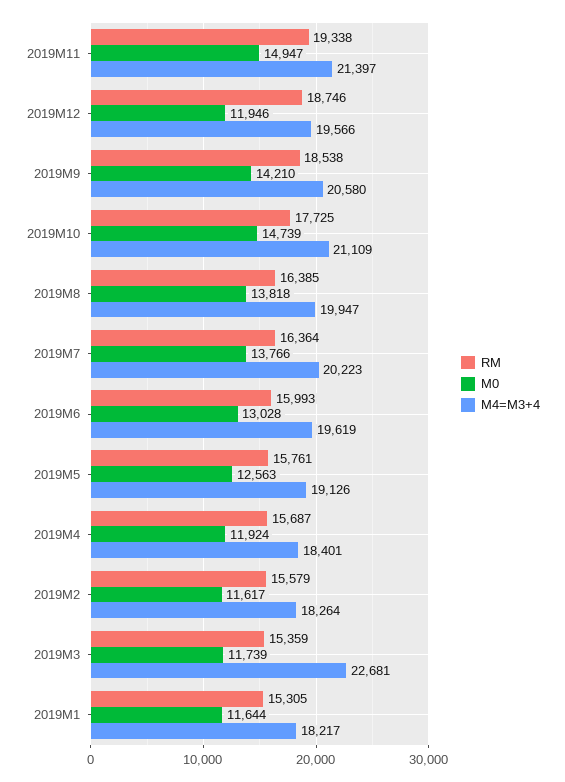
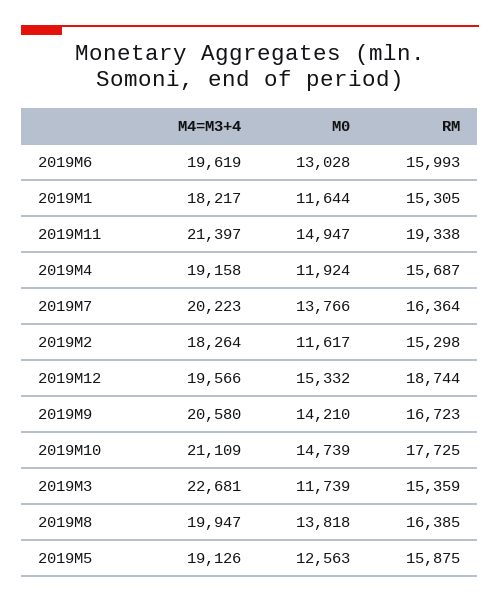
RM, 2019M12: 18746 -> 18744
M0, 2019M12: 11946 -> 15332
RM, 2019M9: 18538 -> 16723
RM, 2019M5: 15761 -> 15875
M4=M3+4, 2019M4: 18401 -> 19158
RM, 2019M2: 15579 -> 15298

